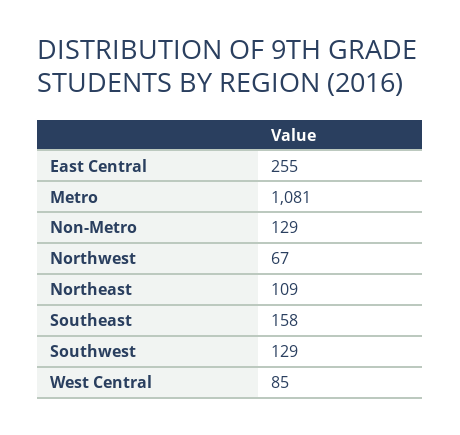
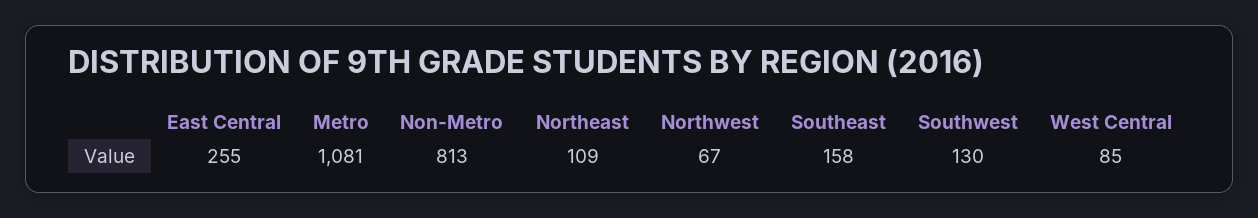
Non-Metro: 129 -> 813
Southwest: 129 -> 130

